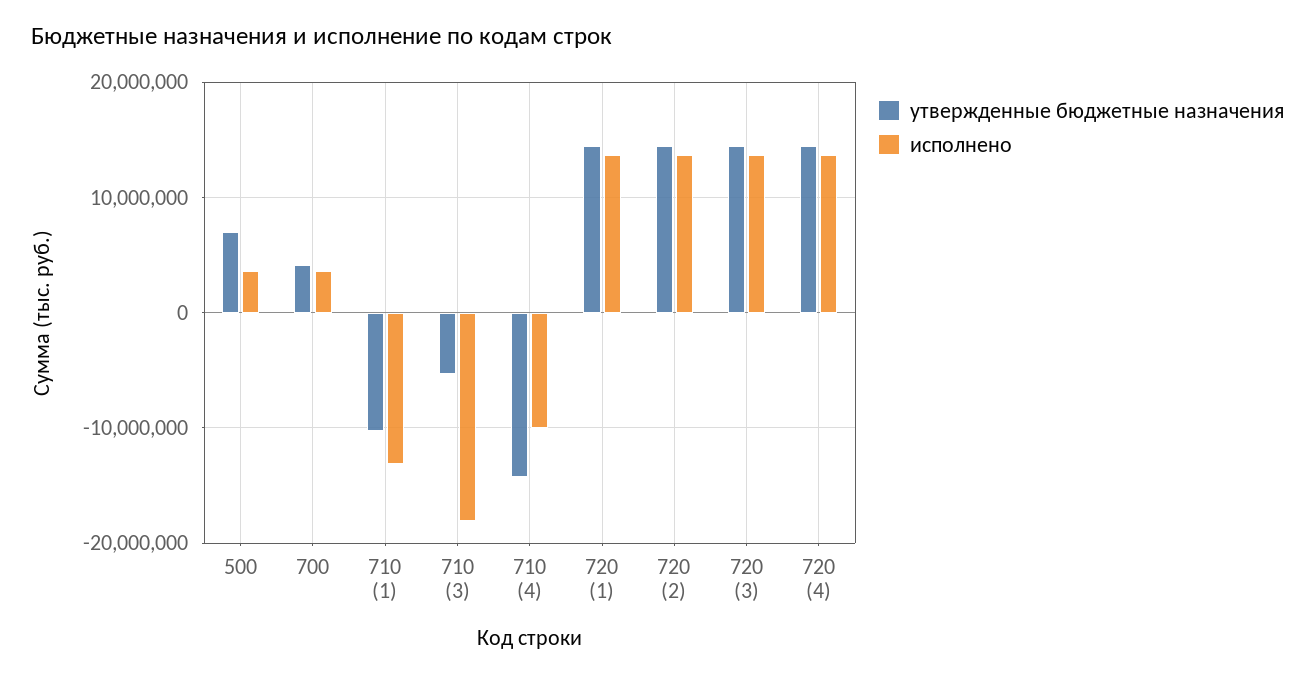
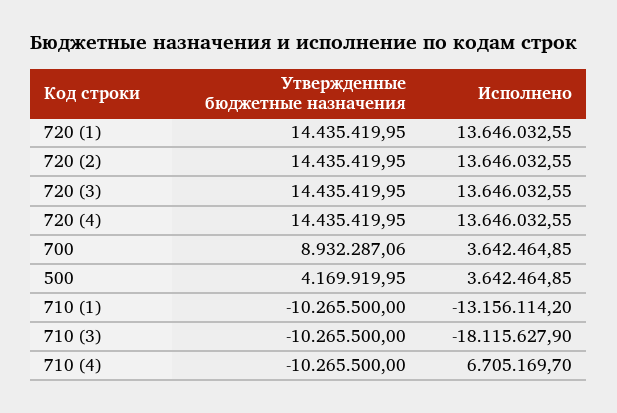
утвержденные бюджетные назначения, 500: 7000000 -> 4169919.95
утвержденные бюджетные назначения, 700: 4000000 -> 8932287.06
утвержденные бюджетные назначения, 710 (3): -5000000 -> -10265500
утвержденные бюджетные назначения, 710 (4): -14000000 -> -10265500
исполнено, 710 (4): -10000000 -> 6705169.7

